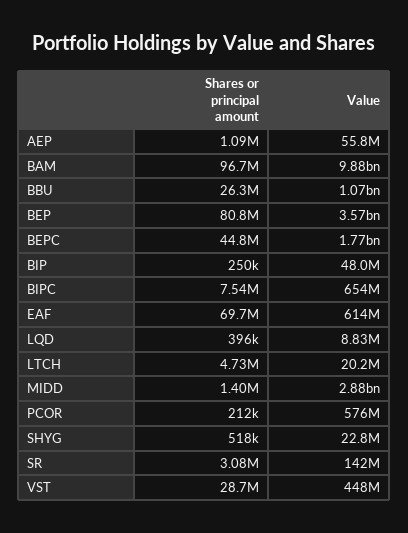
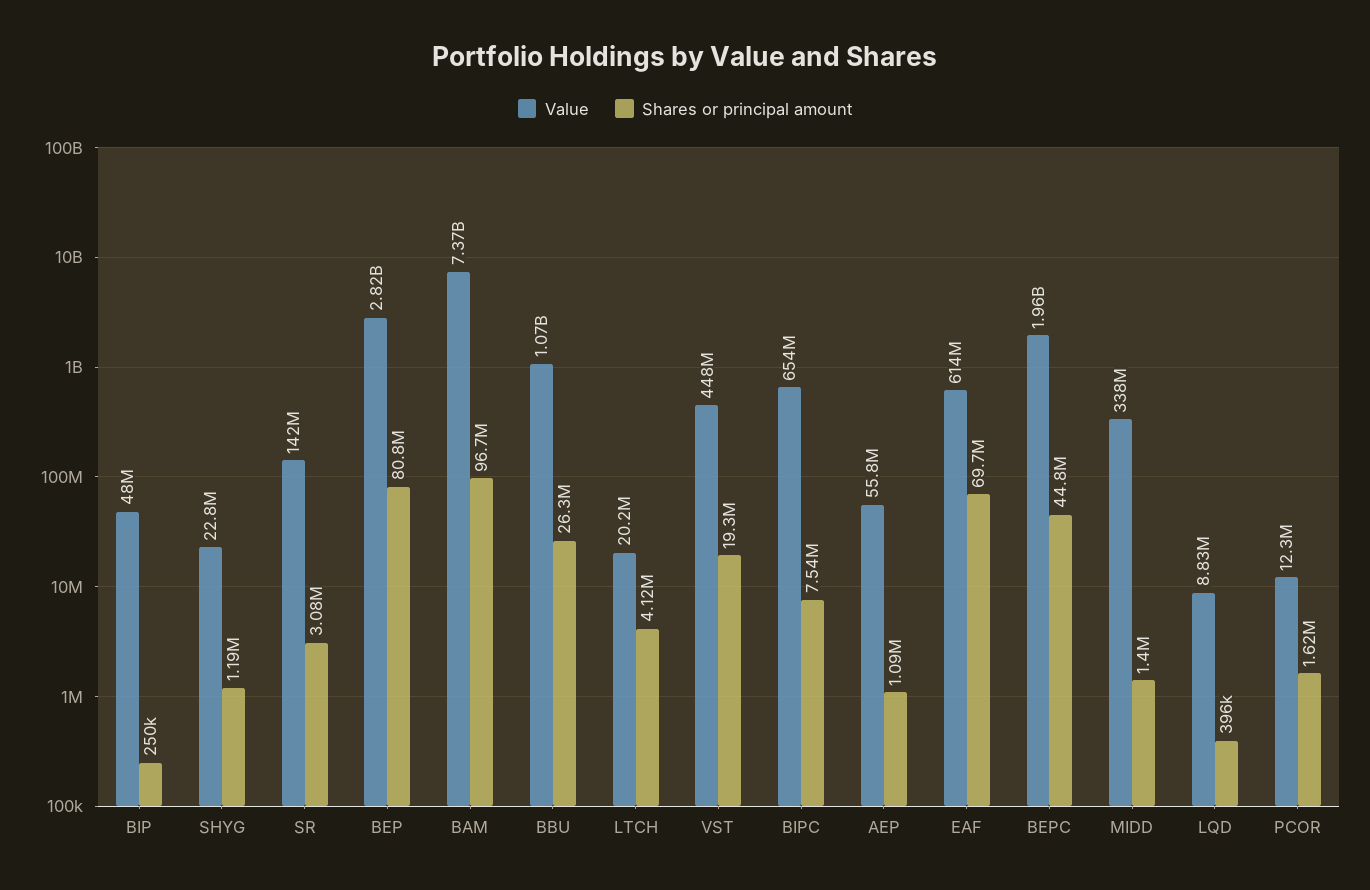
Value, BAM: 9880000000 -> 7370000000
Value, BEP: 3570000000 -> 2820000000
Value, BEPC: 1770000000 -> 1960000000
Shares or principal amount, LTCH: 4730000 -> 4120000
Value, MIDD: 2880000000 -> 338000000
Shares or principal amount, PCOR: 212000 -> 1620000
Value, PCOR: 576000000 -> 12300000
Shares or principal amount, SHYG: 518000 -> 1190000
Shares or principal amount, VST: 28700000 -> 19300000

